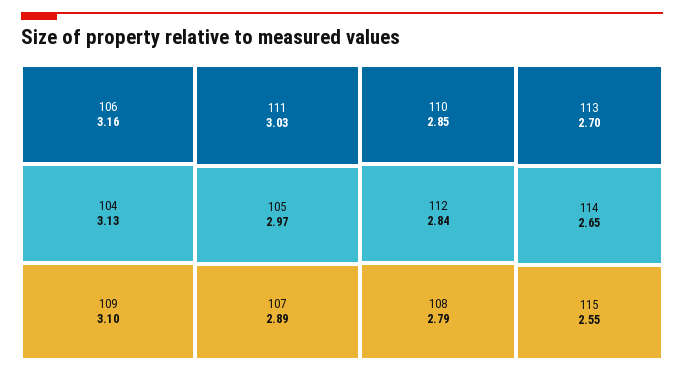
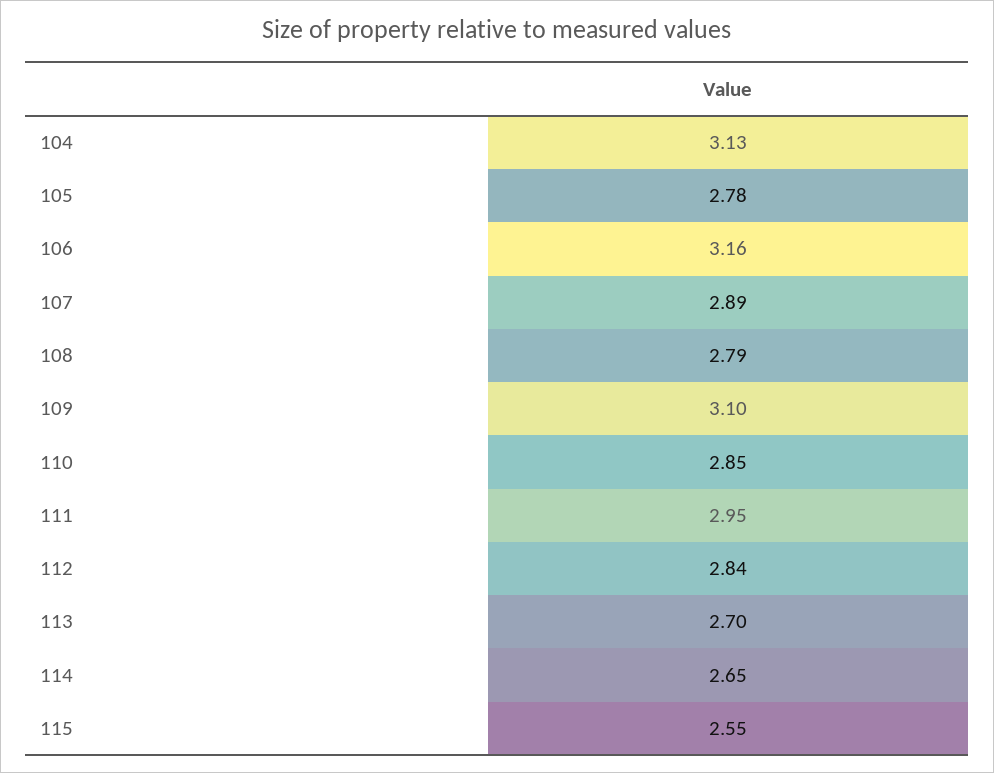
111: 3.03 -> 2.95
105: 2.97 -> 2.78

